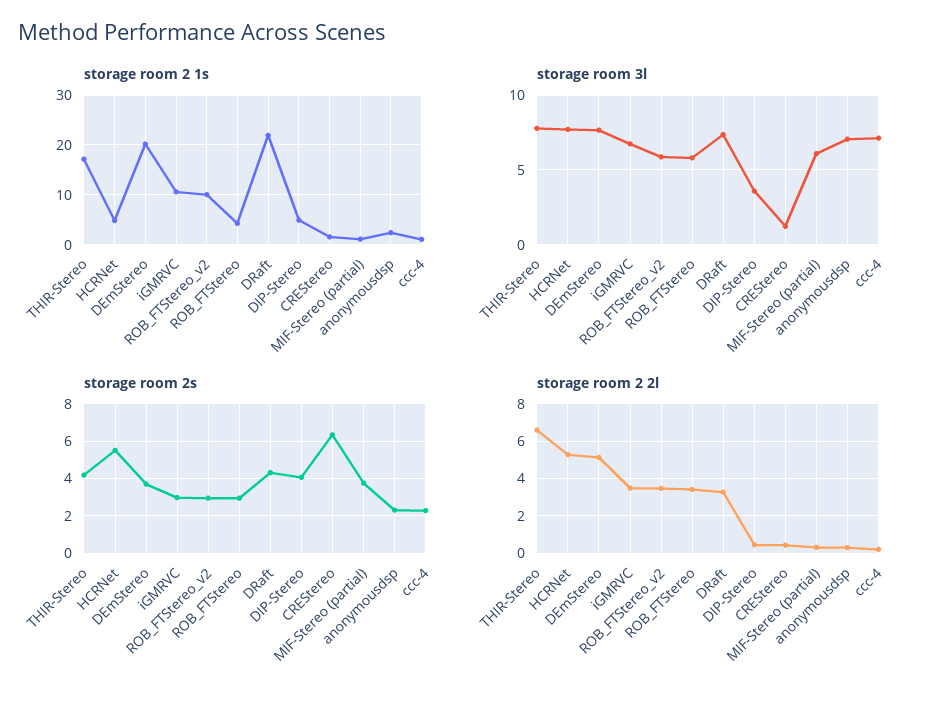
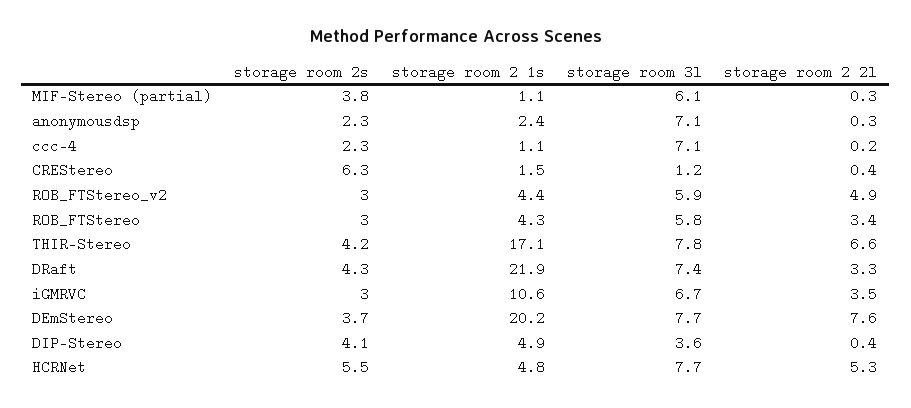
storage room 2 1s, ROB_FTStereo_v2: 10 -> 4.4
storage room 2 2l, DEmStereo: 5 -> 7.6
storage room 2 2l, ROB_FTStereo_v2: 3.5 -> 4.9

